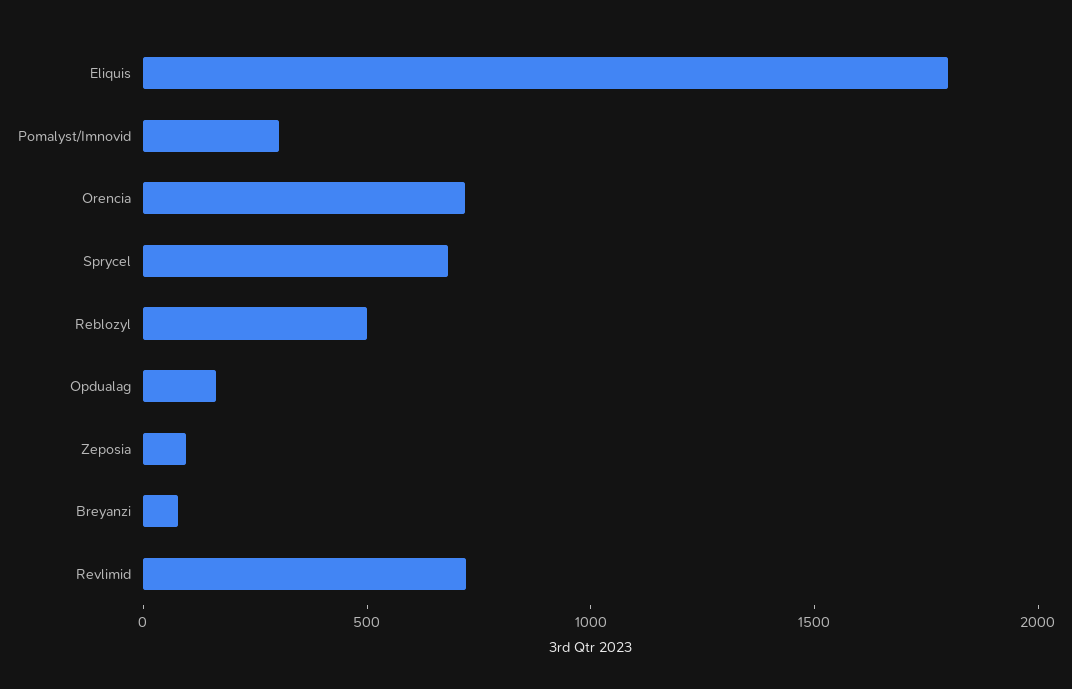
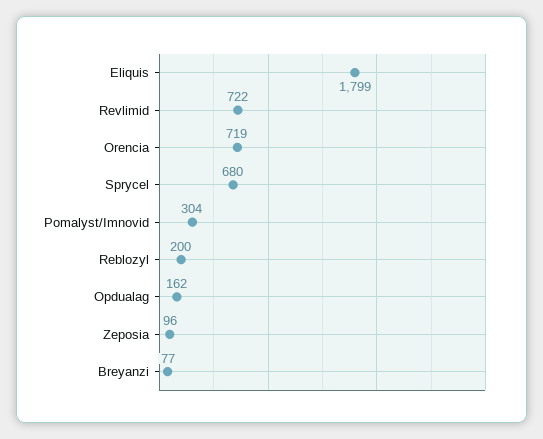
Reblozyl: 500 -> 200

